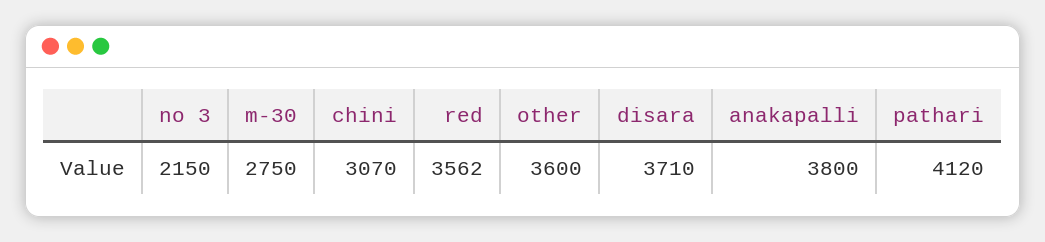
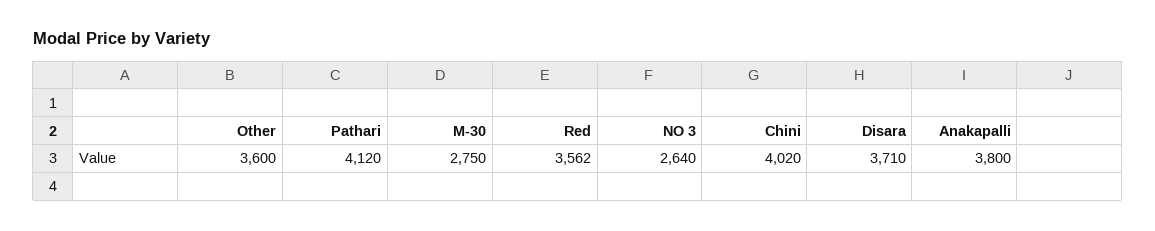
no 3: 2150 -> 2640
chini: 3070 -> 4020

